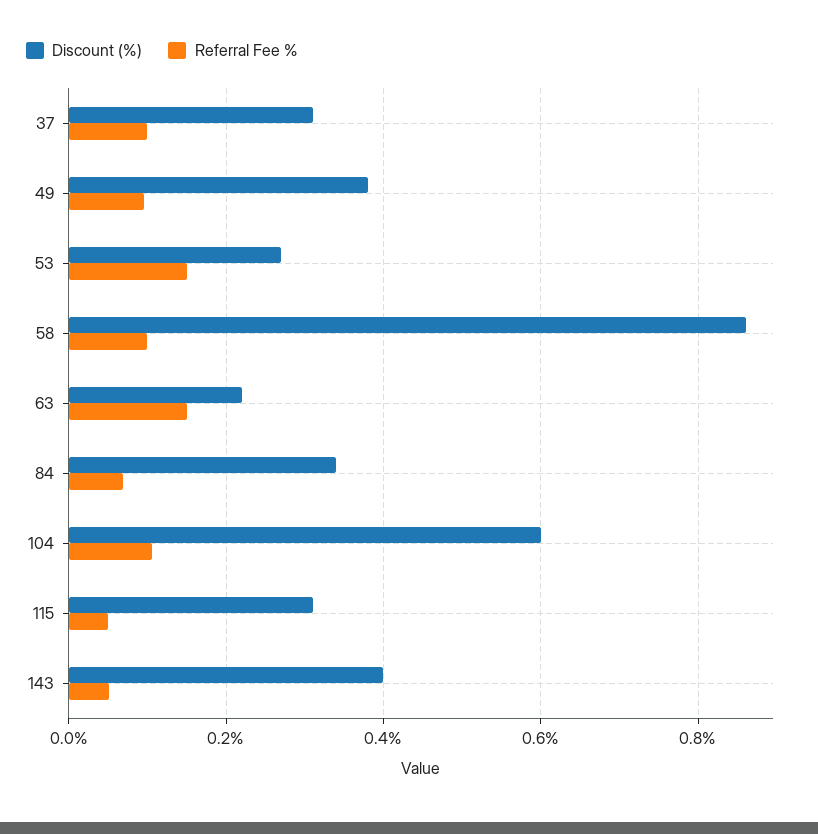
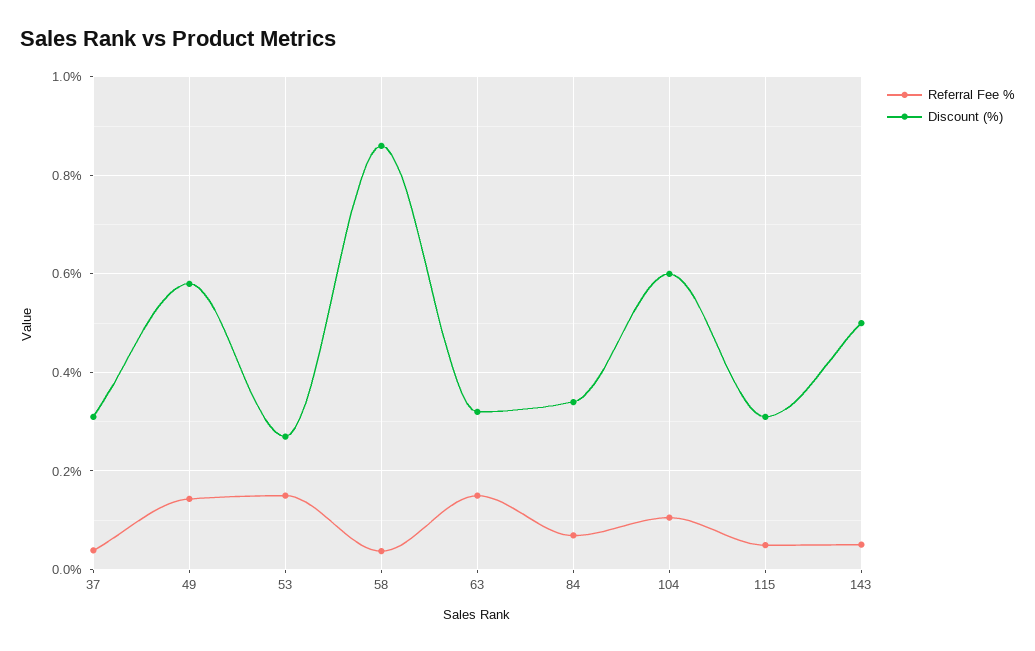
Referral Fee %, 37: 0.1 -> 0.04
Discount (%), 49: 0.38 -> 0.58
Referral Fee %, 49: 0.1 -> 0.14
Referral Fee %, 58: 0.1 -> 0.04
Discount (%), 63: 0.22 -> 0.32
Discount (%), 143: 0.4 -> 0.5

